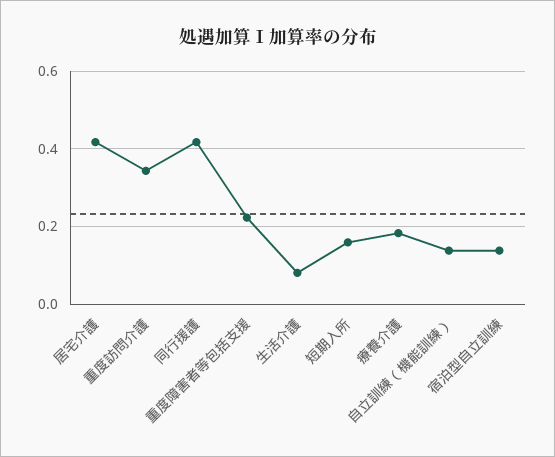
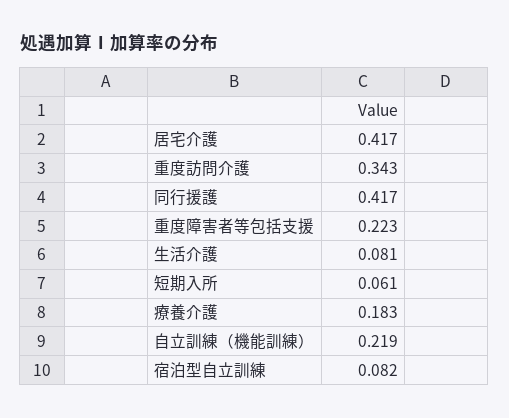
短期入所: 0.16 -> 0.061
自立訓練（機能訓練）: 0.14 -> 0.219
宿泊型自立訓練: 0.14 -> 0.082

